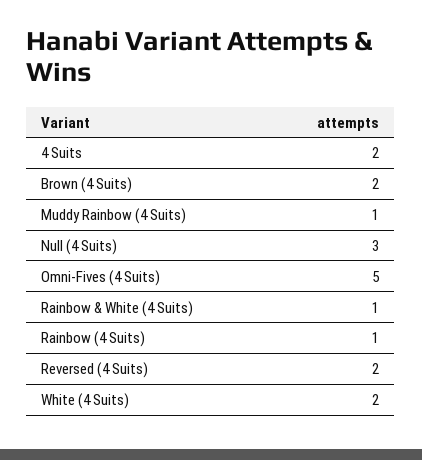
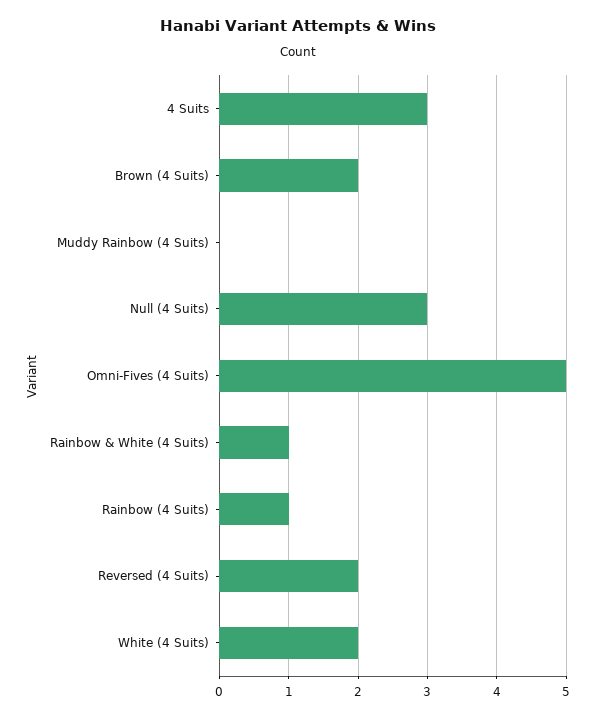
4 Suits: 2 -> 3
Muddy Rainbow (4 Suits): 1 -> 0

